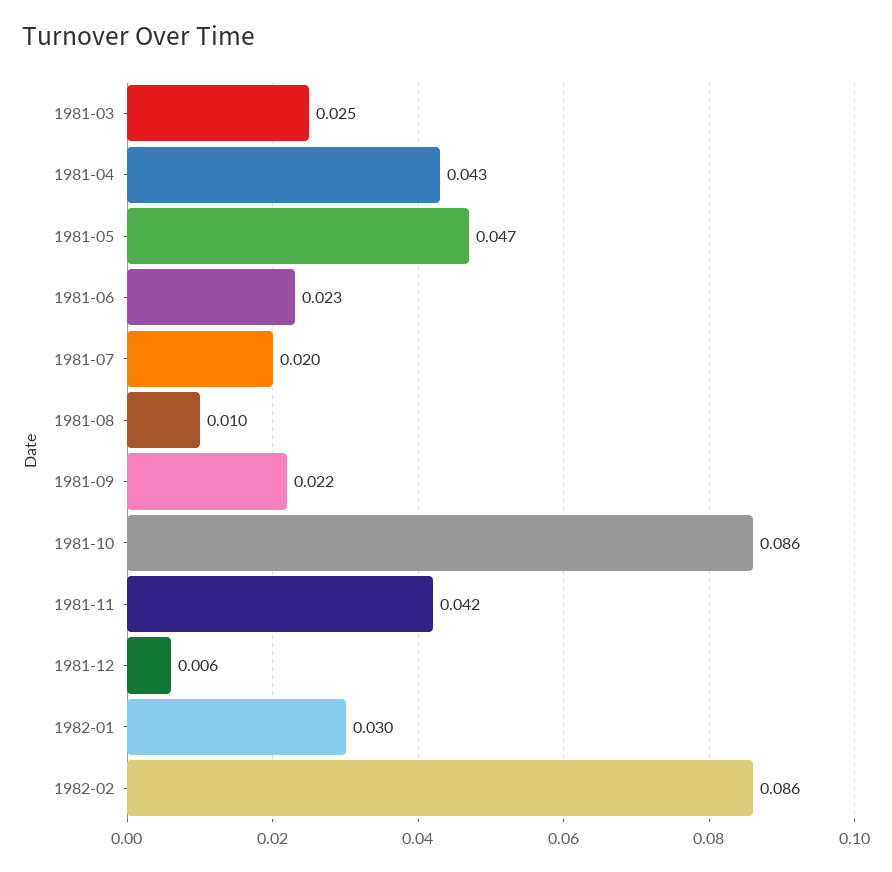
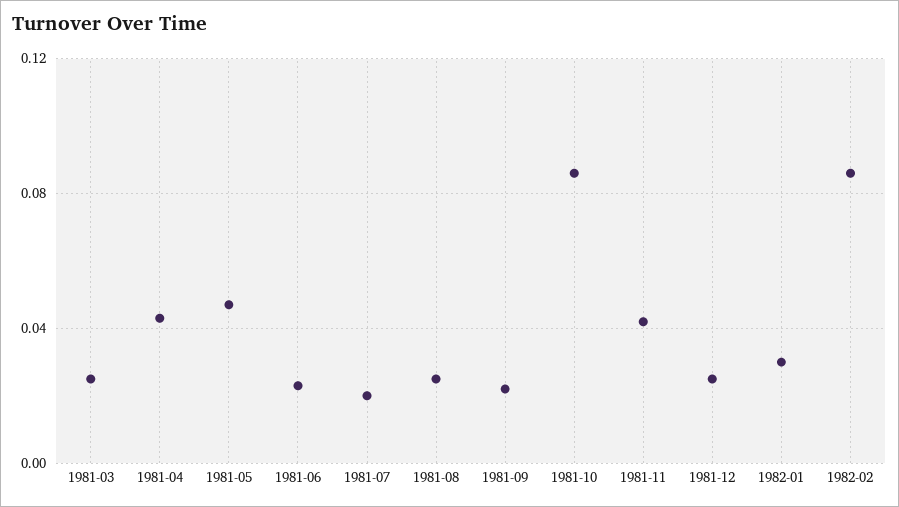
1981-08: 0.01 -> 0.025
1981-12: 0.006 -> 0.025

